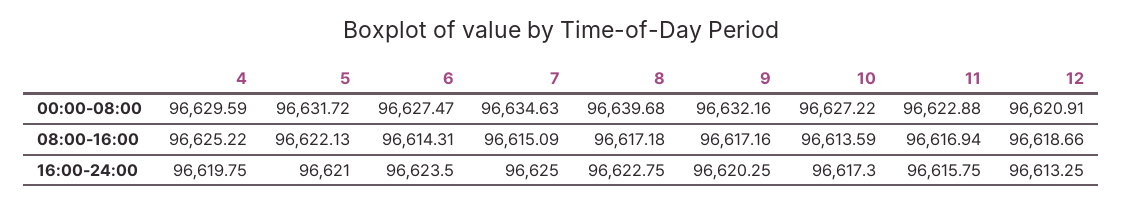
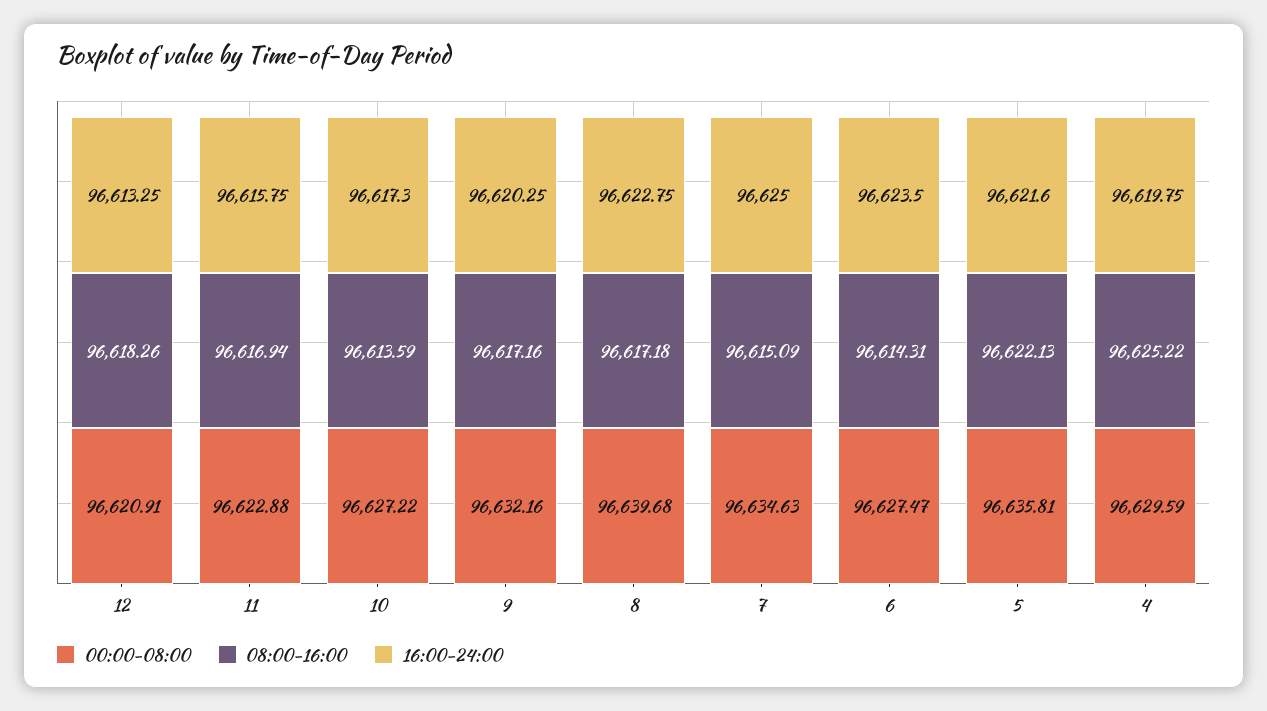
00:00-08:00, 5: 96631.72 -> 96635.81
08:00-16:00, 12: 96618.66 -> 96618.26
16:00-24:00, 5: 96621 -> 96621.6

